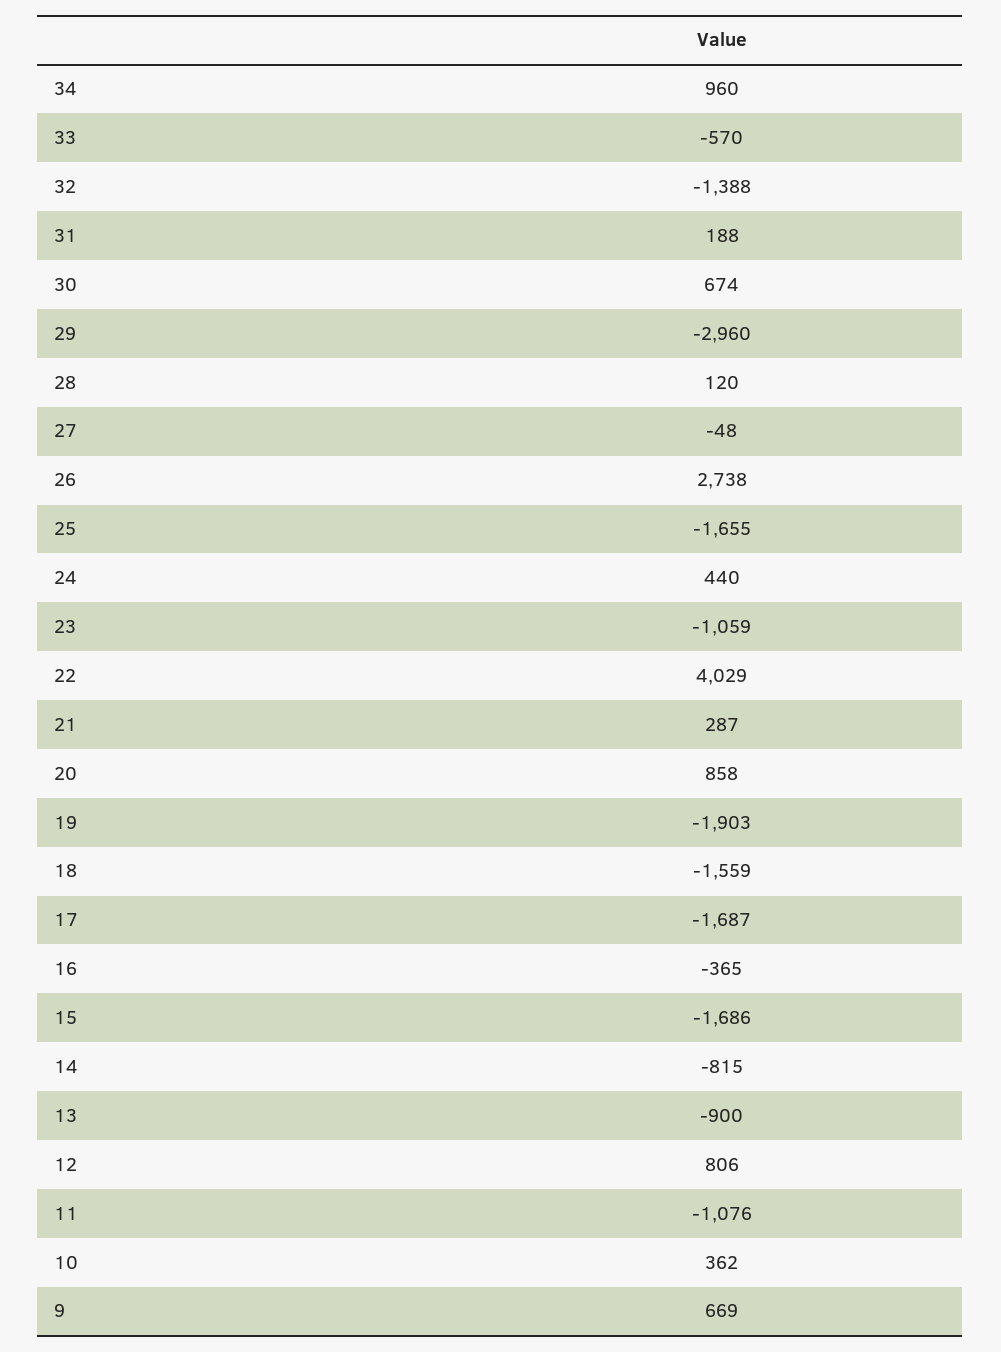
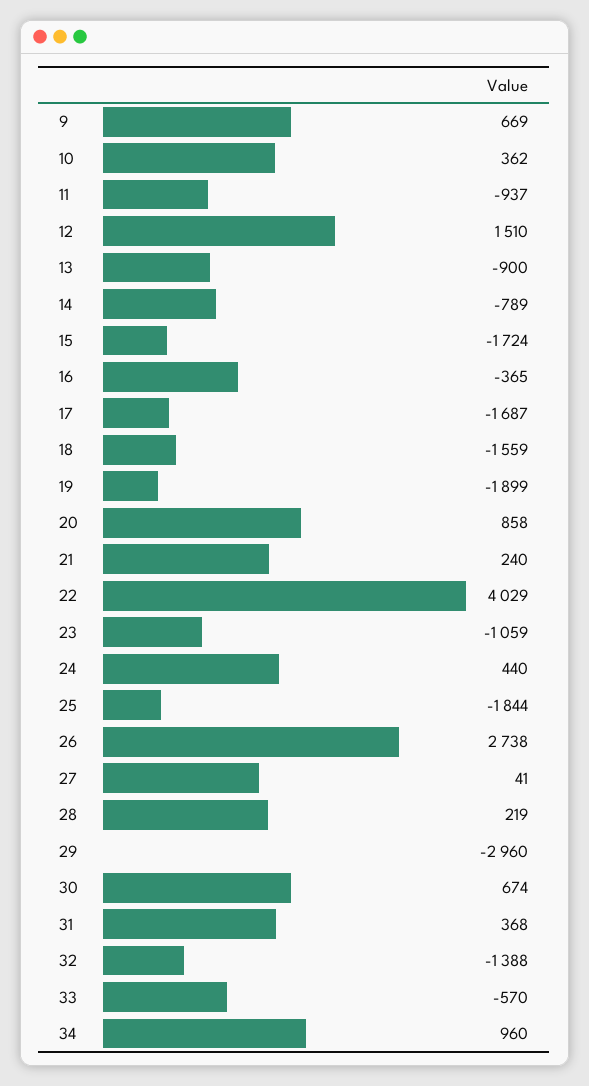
31: 188 -> 368
28: 120 -> 219
27: -48 -> 41
25: -1655 -> -1844
21: 287 -> 240
19: -1903 -> -1899
15: -1686 -> -1724
14: -815 -> -789
12: 806 -> 1510
11: -1076 -> -937

